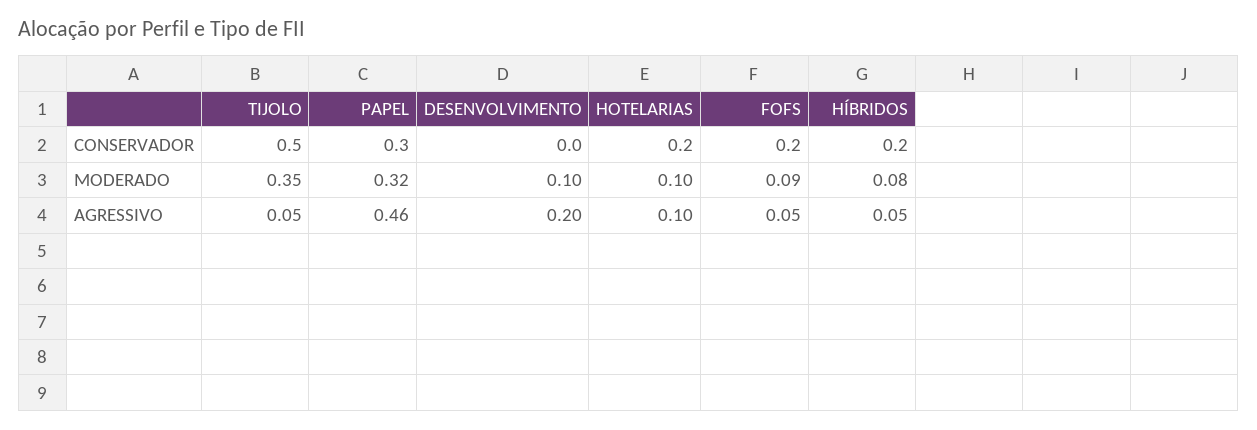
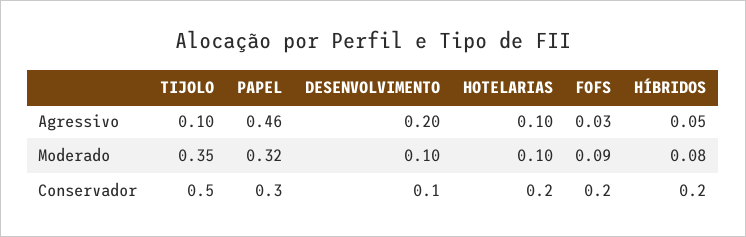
DESENVOLVIMENTO, CONSERVADOR: 0 -> 0.1
TIJOLO, AGRESSIVO: 0.05 -> 0.1
FOFS, AGRESSIVO: 0.05 -> 0.03

